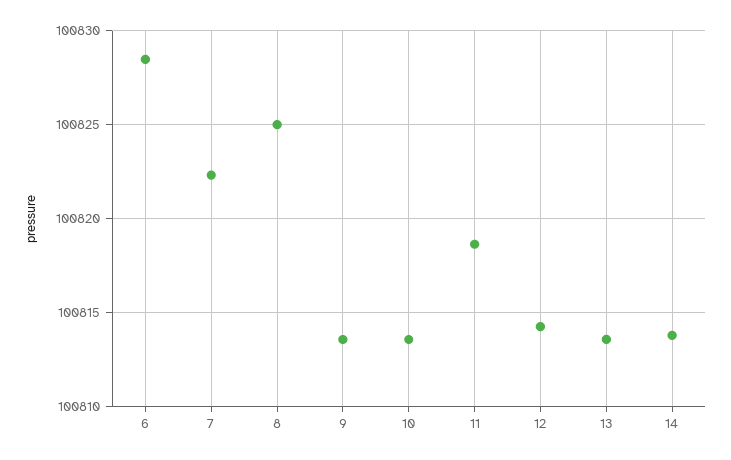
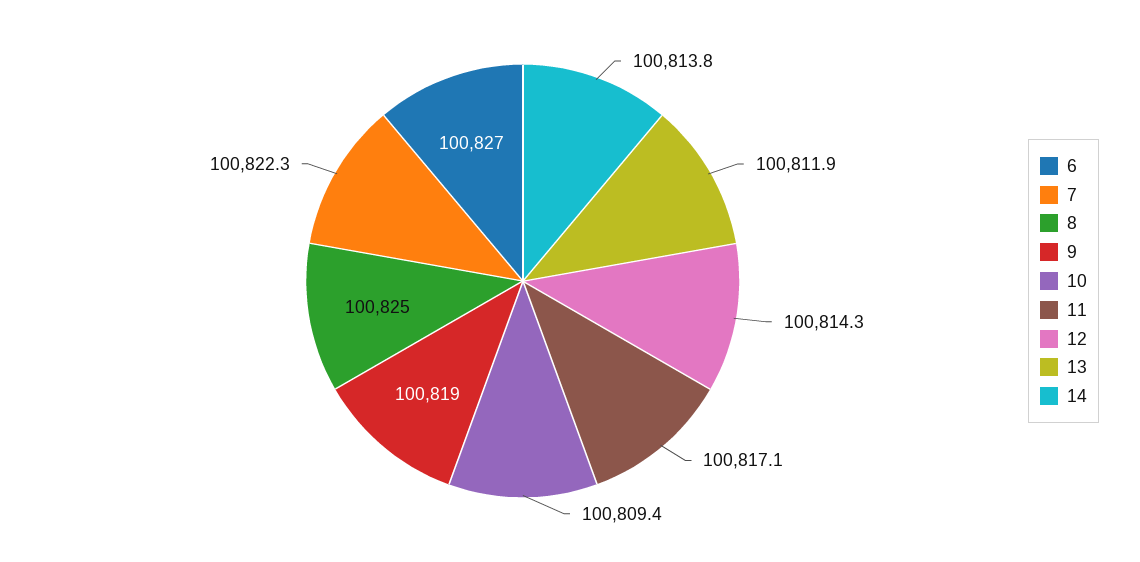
6: 100828.5 -> 100827
9: 100813.5 -> 100819
10: 100813.5 -> 100809.4
11: 100818.5 -> 100817.1
13: 100813.5 -> 100811.9

